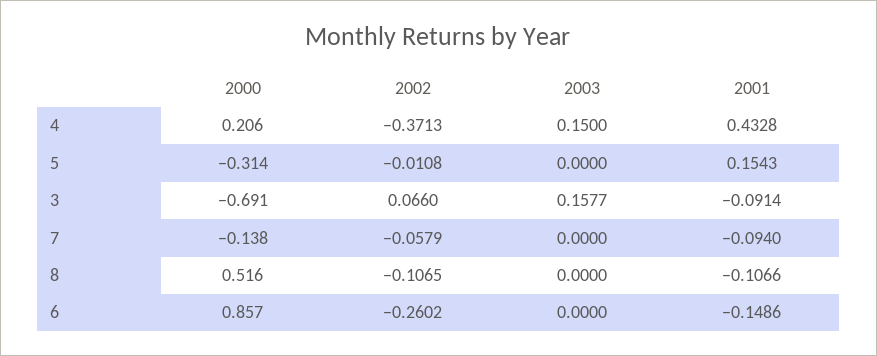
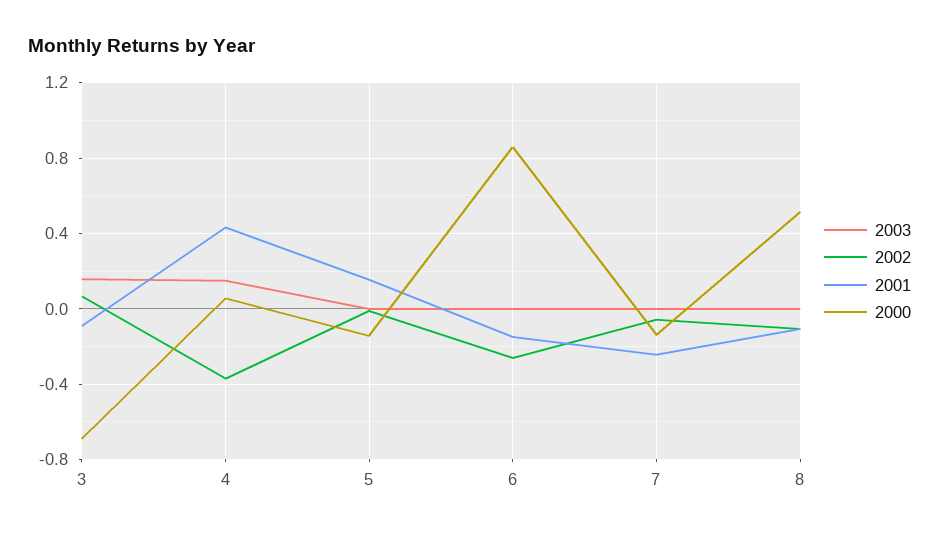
2000, 4: 0.206 -> 0.05
2000, 5: -0.314 -> -0.15
2001, 7: -0.094 -> -0.25

